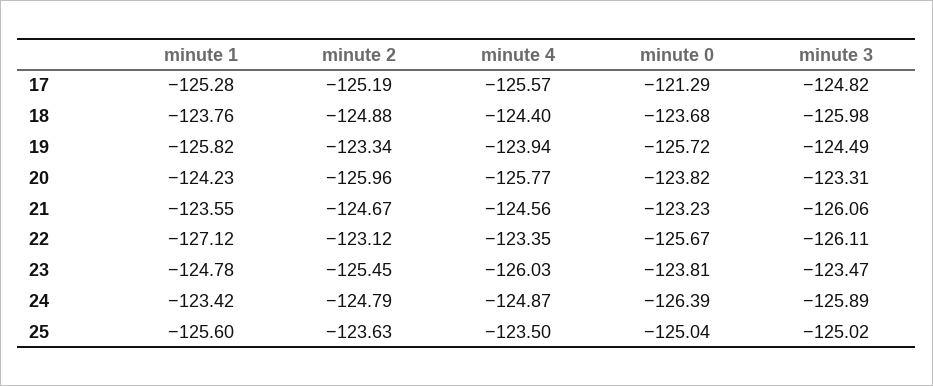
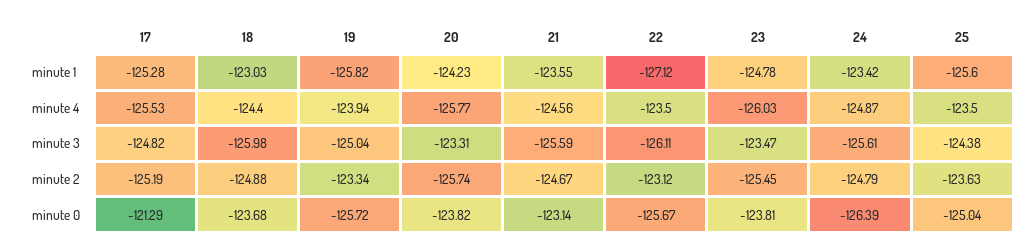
minute 4, 17: -125.57 -> -125.53
minute 1, 18: -123.76 -> -123.03
minute 3, 19: -124.49 -> -125.04
minute 2, 20: -125.96 -> -125.74
minute 0, 21: -123.23 -> -123.14
minute 3, 21: -126.06 -> -125.59
minute 4, 22: -123.35 -> -123.5
minute 3, 24: -125.89 -> -125.61
minute 3, 25: -125.02 -> -124.38

